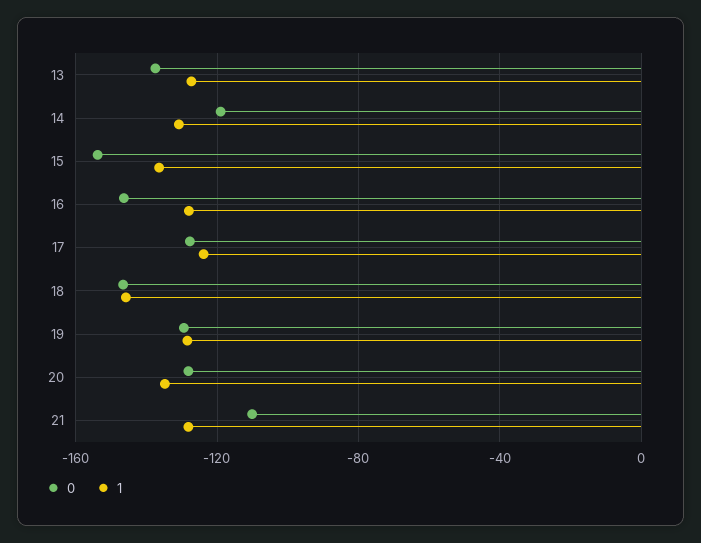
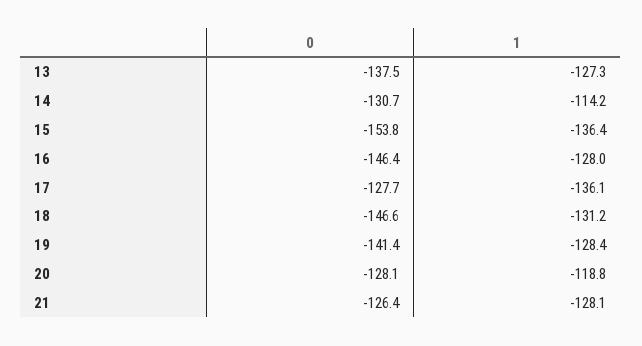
0, 14: -120 -> -130.7
1, 14: -130 -> -114.2
1, 17: -125 -> -136.1
1, 18: -145 -> -131.2
0, 19: -130 -> -141.4
1, 20: -135 -> -118.8
0, 21: -110 -> -126.4

